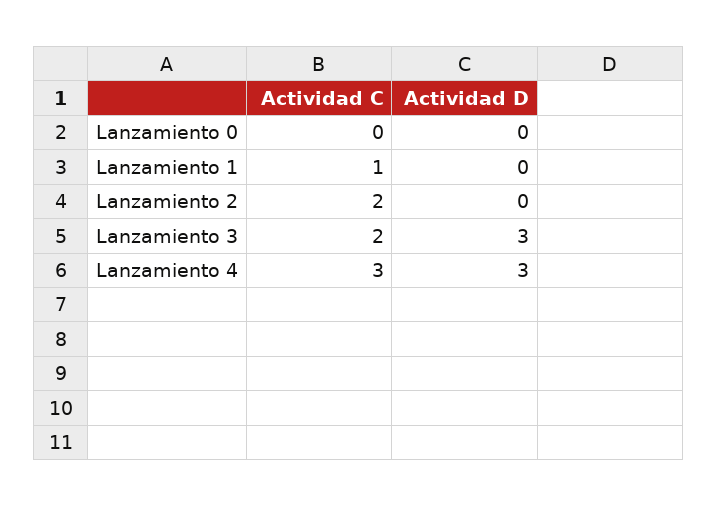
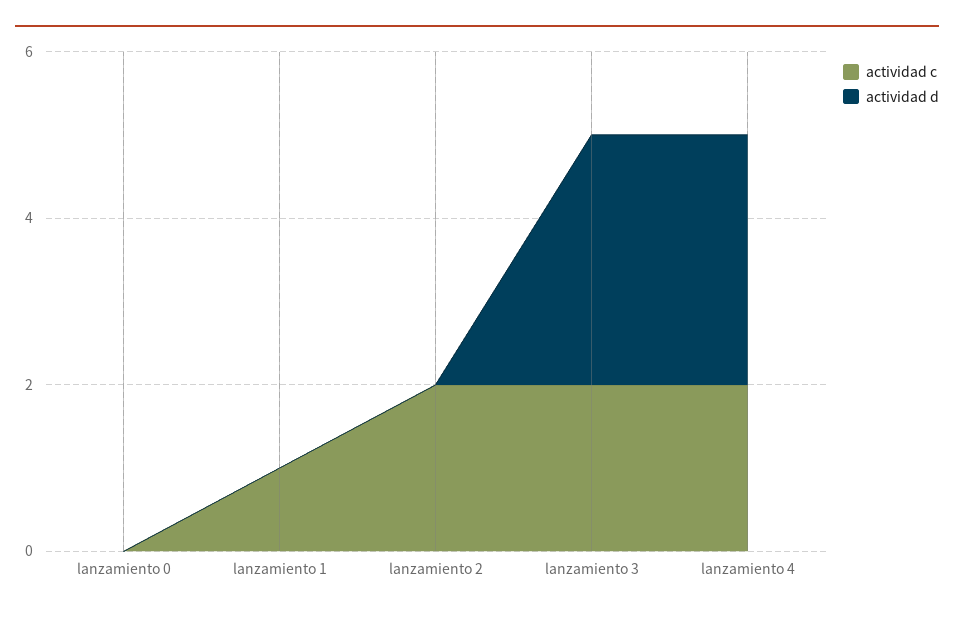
Actividad C, Lanzamiento 4: 3 -> 2

